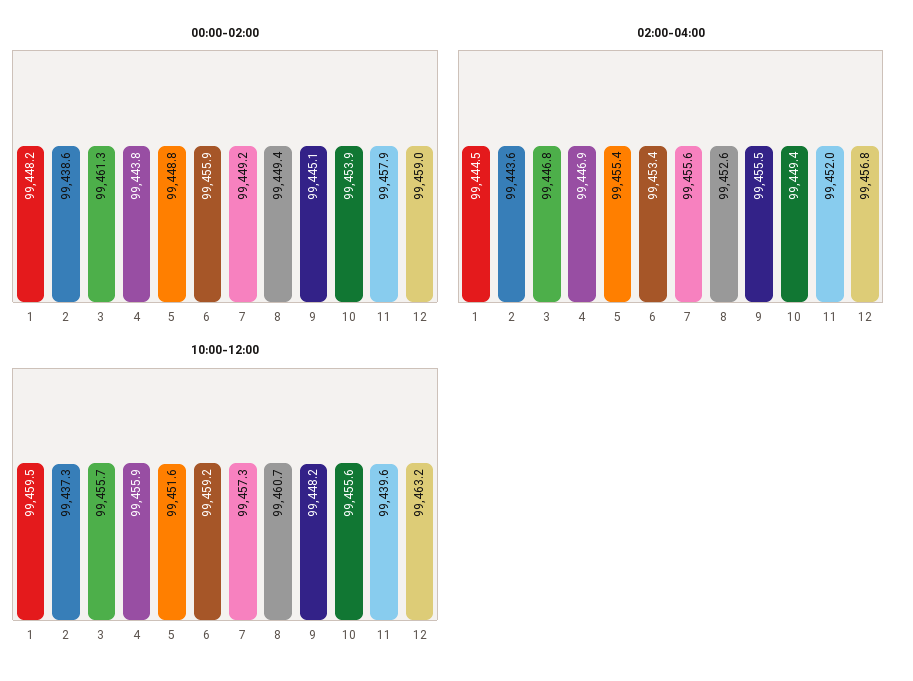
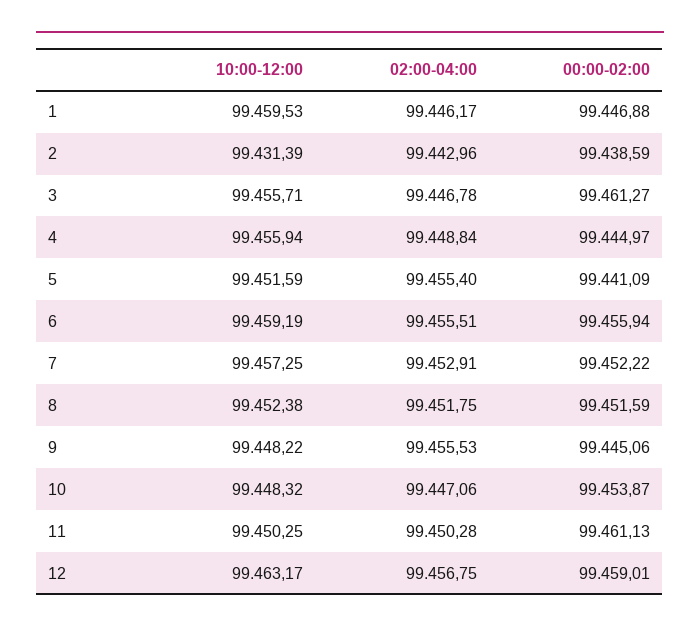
00:00-02:00, 1: 99448.2 -> 99446.88
00:00-02:00, 4: 99443.8 -> 99444.97
00:00-02:00, 5: 99448.8 -> 99441.09
00:00-02:00, 7: 99449.2 -> 99452.22
00:00-02:00, 8: 99449.4 -> 99451.59
00:00-02:00, 11: 99457.9 -> 99461.13
02:00-04:00, 1: 99444.5 -> 99446.17
02:00-04:00, 2: 99443.6 -> 99442.96
02:00-04:00, 4: 99446.9 -> 99448.84
02:00-04:00, 6: 99453.4 -> 99455.51
02:00-04:00, 7: 99455.6 -> 99452.91
02:00-04:00, 8: 99452.6 -> 99451.75
02:00-04:00, 10: 99449.4 -> 99447.06
02:00-04:00, 11: 99452 -> 99450.28
10:00-12:00, 2: 99437.3 -> 99431.39
10:00-12:00, 8: 99460.7 -> 99452.38
10:00-12:00, 10: 99455.6 -> 99448.32
10:00-12:00, 11: 99439.6 -> 99450.25

